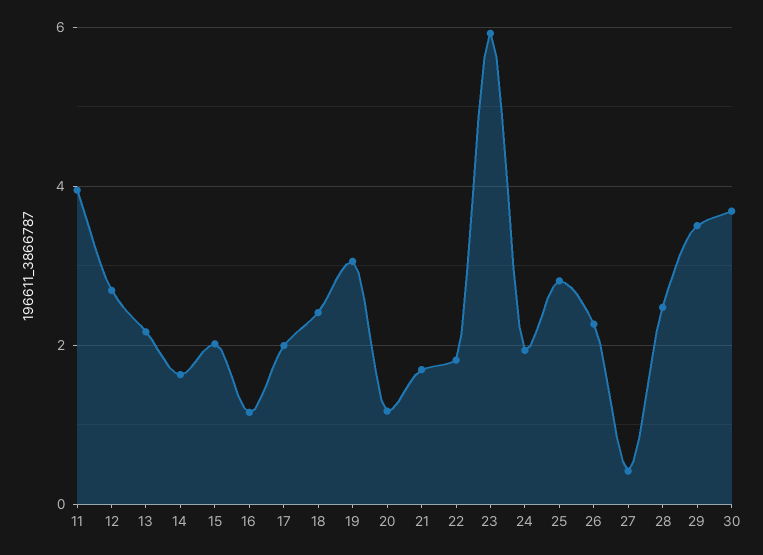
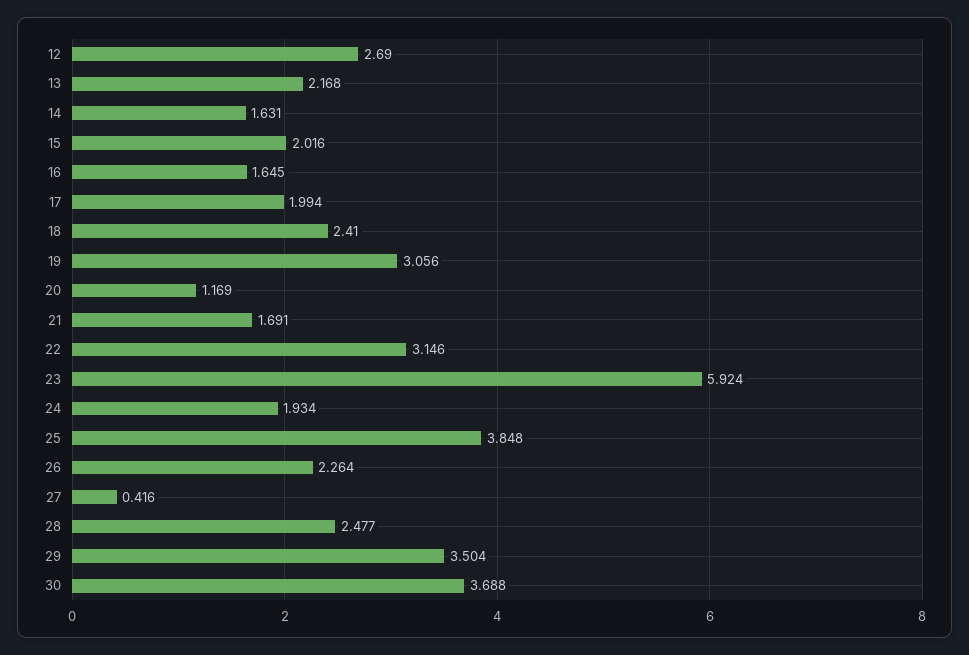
11: 4 -> none
16: 1.2 -> 1.645
22: 1.8 -> 3.146
25: 2.8 -> 3.848

